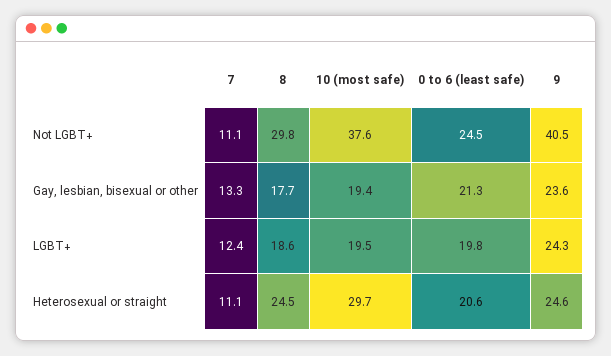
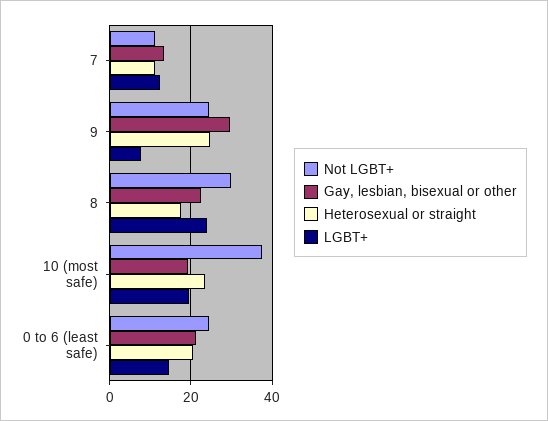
Not LGBT+, 9: 40.5 -> 24
Gay, lesbian, bisexual or other, 8: 17.7 -> 22
Gay, lesbian, bisexual or other, 9: 23.6 -> 30
LGBT+, 8: 18.6 -> 24
LGBT+, 0 to 6 (least safe): 19.8 -> 14
LGBT+, 9: 24.3 -> 8
Heterosexual or straight, 8: 24.5 -> 18
Heterosexual or straight, 10 (most safe): 29.7 -> 24

